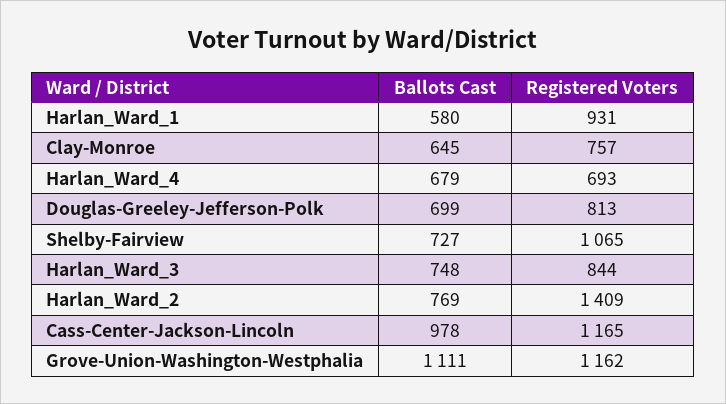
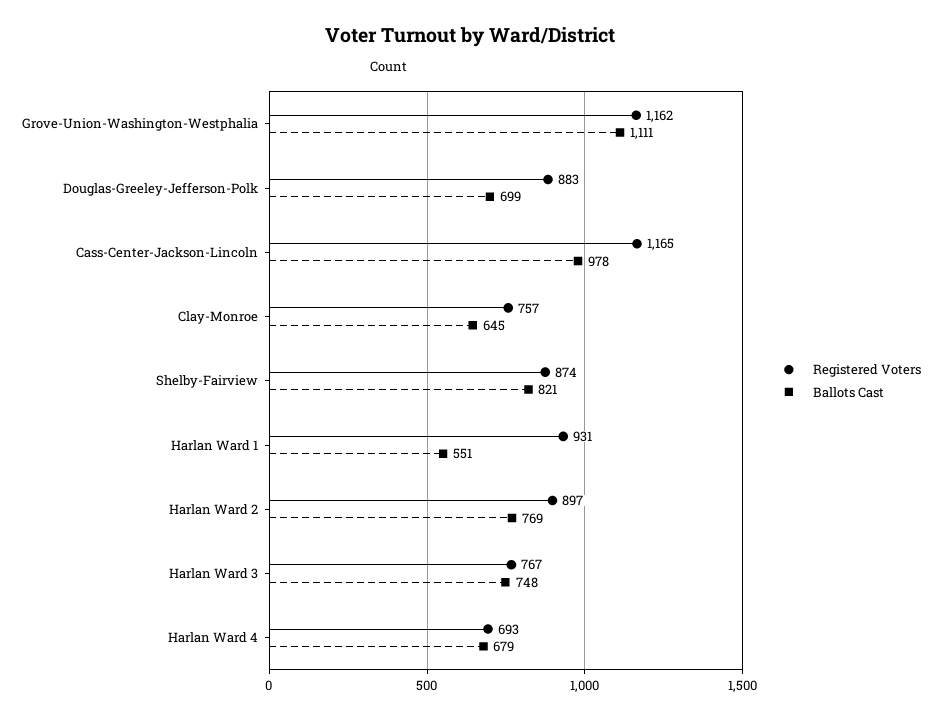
Ballots Cast, Harlan_Ward_1: 580 -> 551
Registered Voters, Douglas-Greeley-Jefferson-Polk: 813 -> 883
Ballots Cast, Shelby-Fairview: 727 -> 821
Registered Voters, Shelby-Fairview: 1065 -> 874
Registered Voters, Harlan_Ward_3: 844 -> 767
Registered Voters, Harlan_Ward_2: 1409 -> 897

